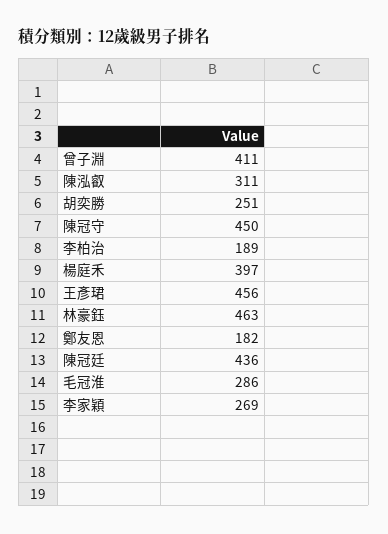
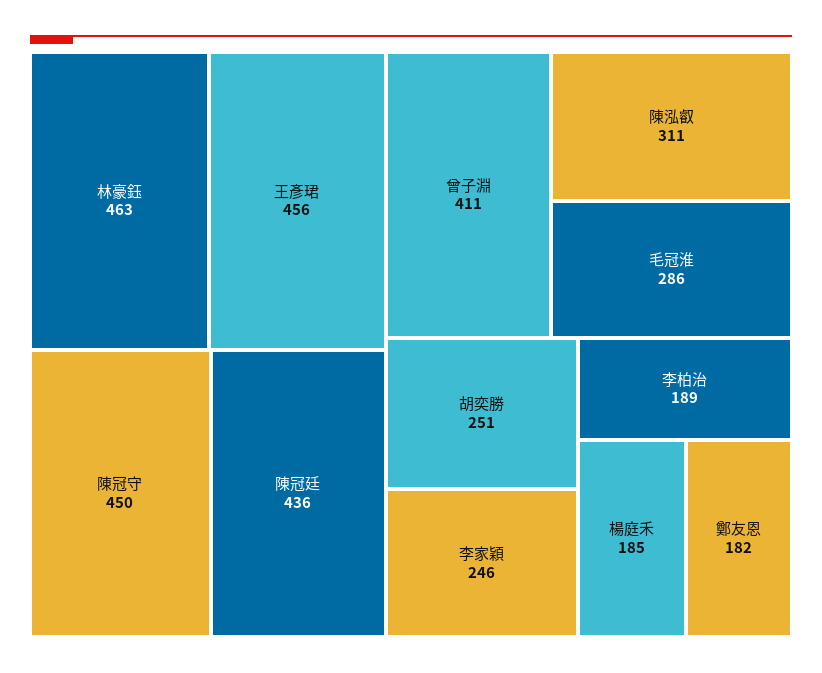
楊庭禾: 397 -> 185
李家穎: 269 -> 246

